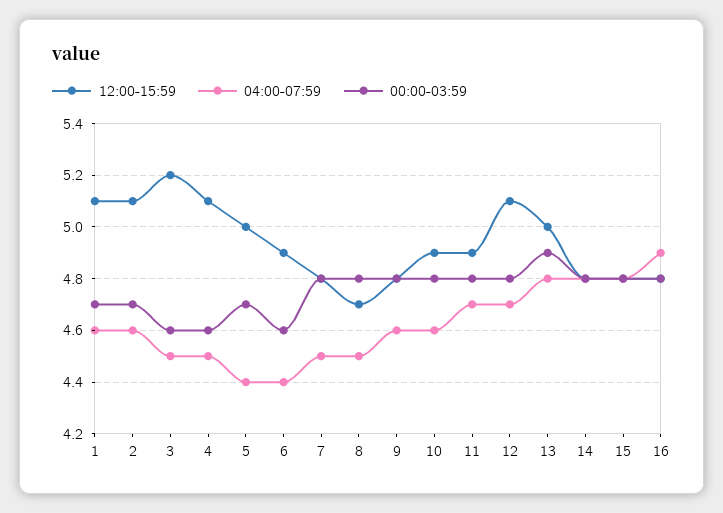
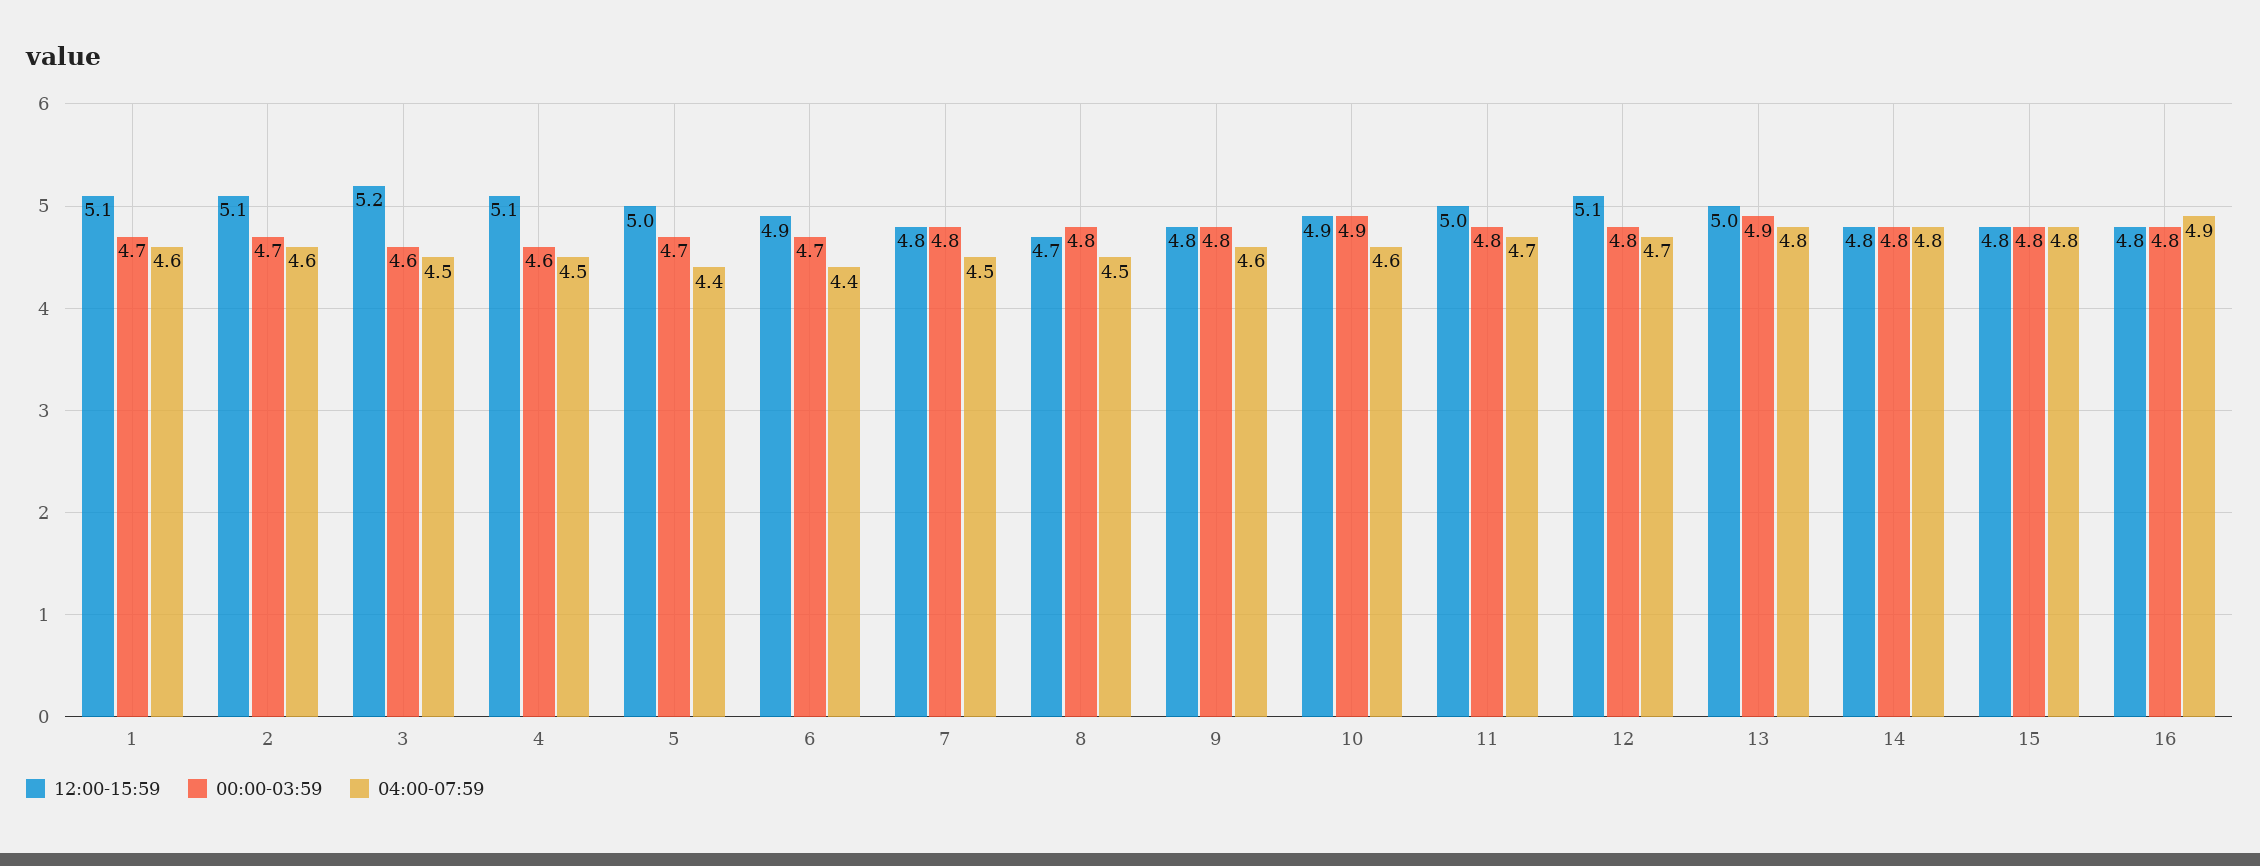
00:00-03:59, 6: 4.6 -> 4.7
00:00-03:59, 10: 4.8 -> 4.9
12:00-15:59, 11: 4.9 -> 5

